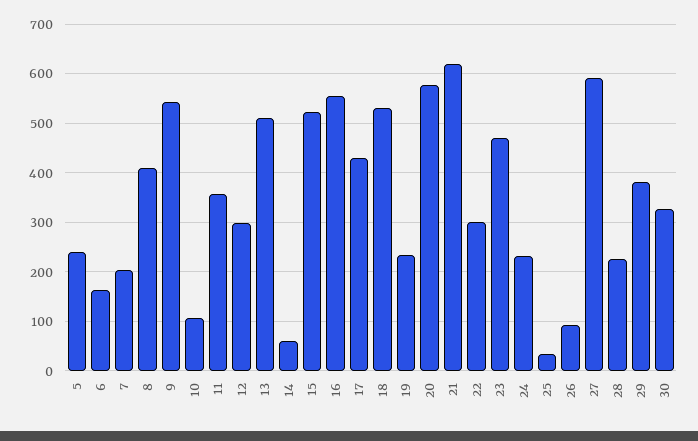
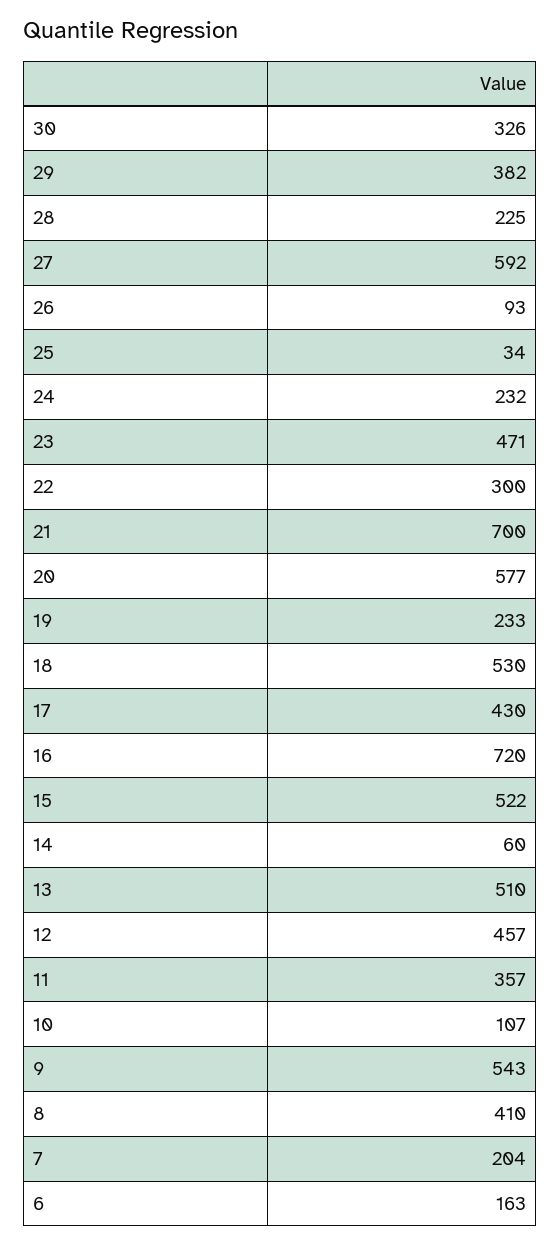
5: 240 -> none
12: 300 -> 457
16: 560 -> 720
21: 620 -> 700

